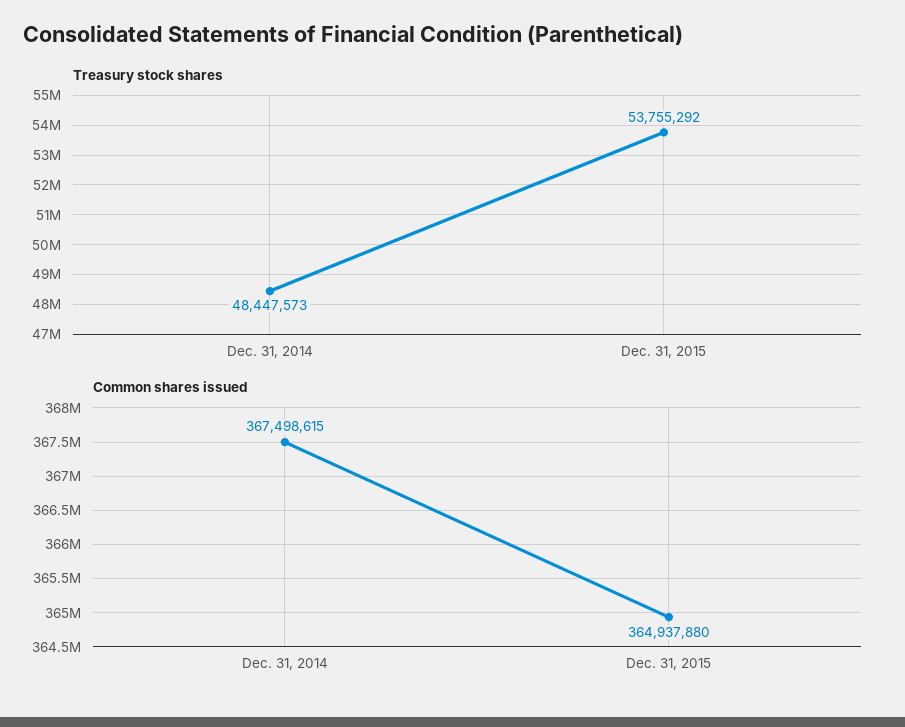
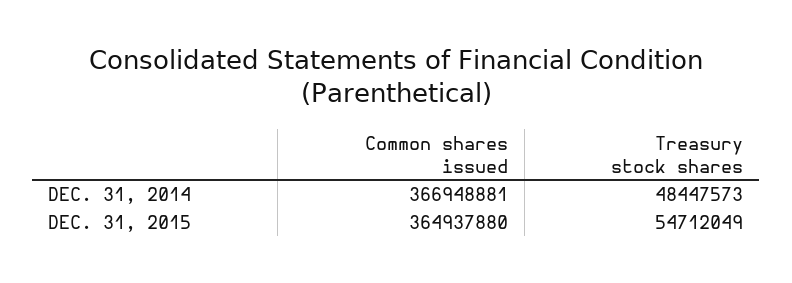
Treasury stock shares, Dec. 31, 2015: 53755292 -> 54712049
Common shares issued, Dec. 31, 2014: 367498615 -> 366948881

